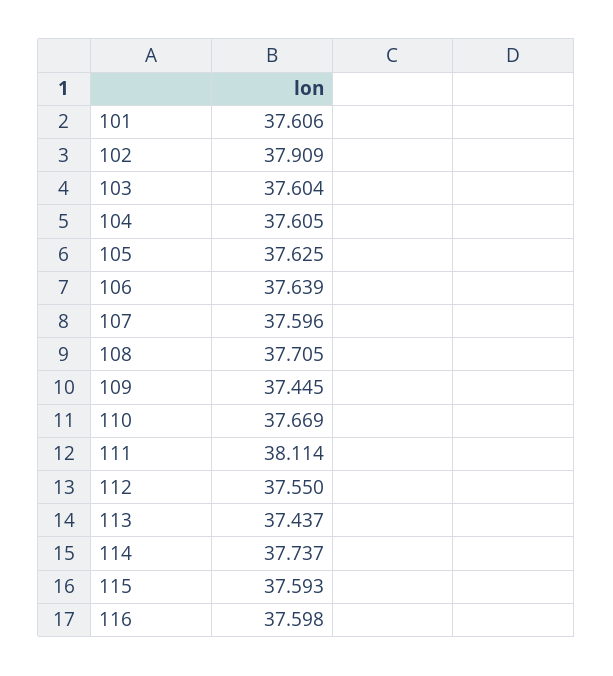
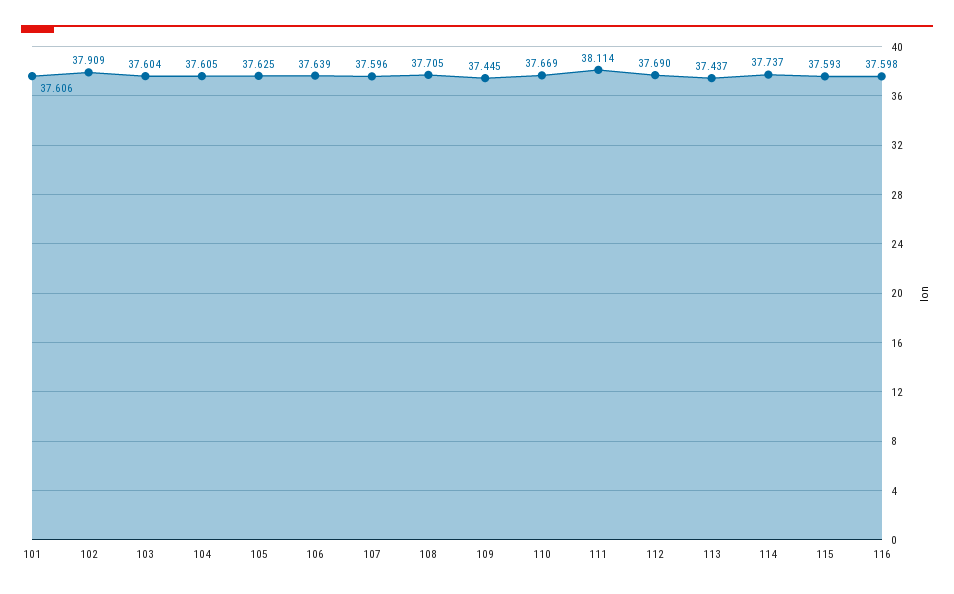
112: 37.55 -> 37.69

